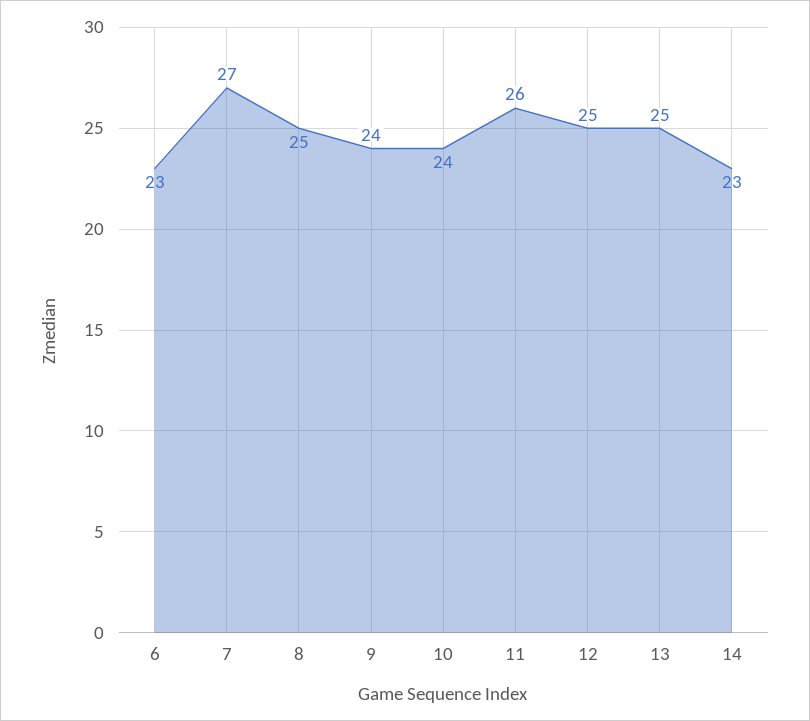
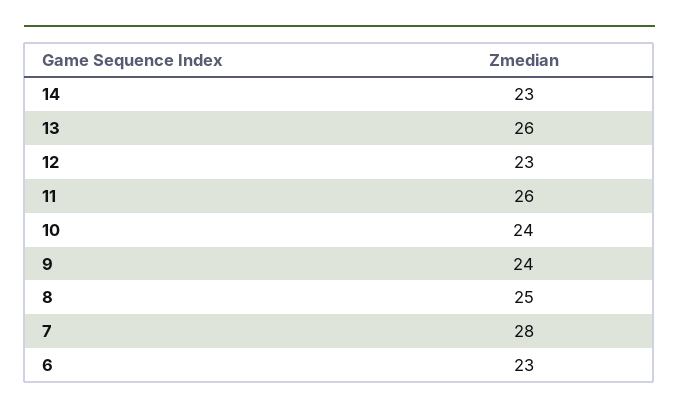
7: 27 -> 28
12: 25 -> 23
13: 25 -> 26

